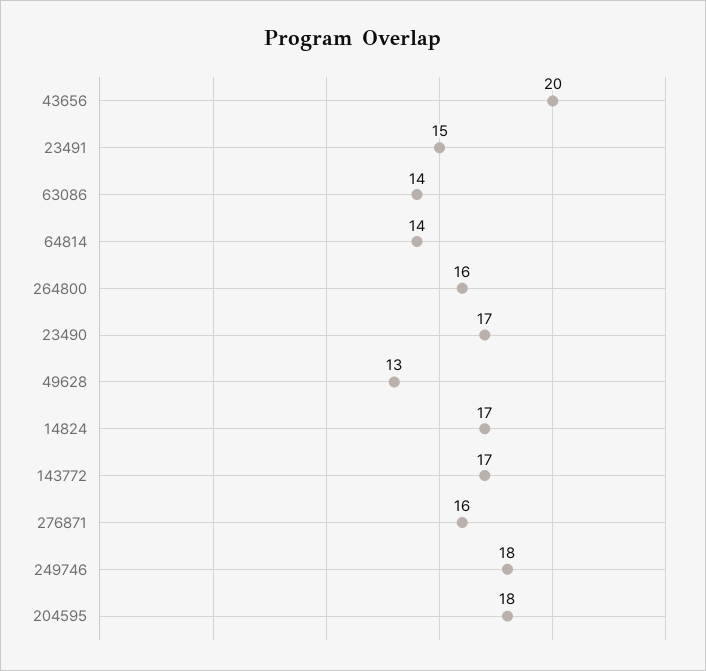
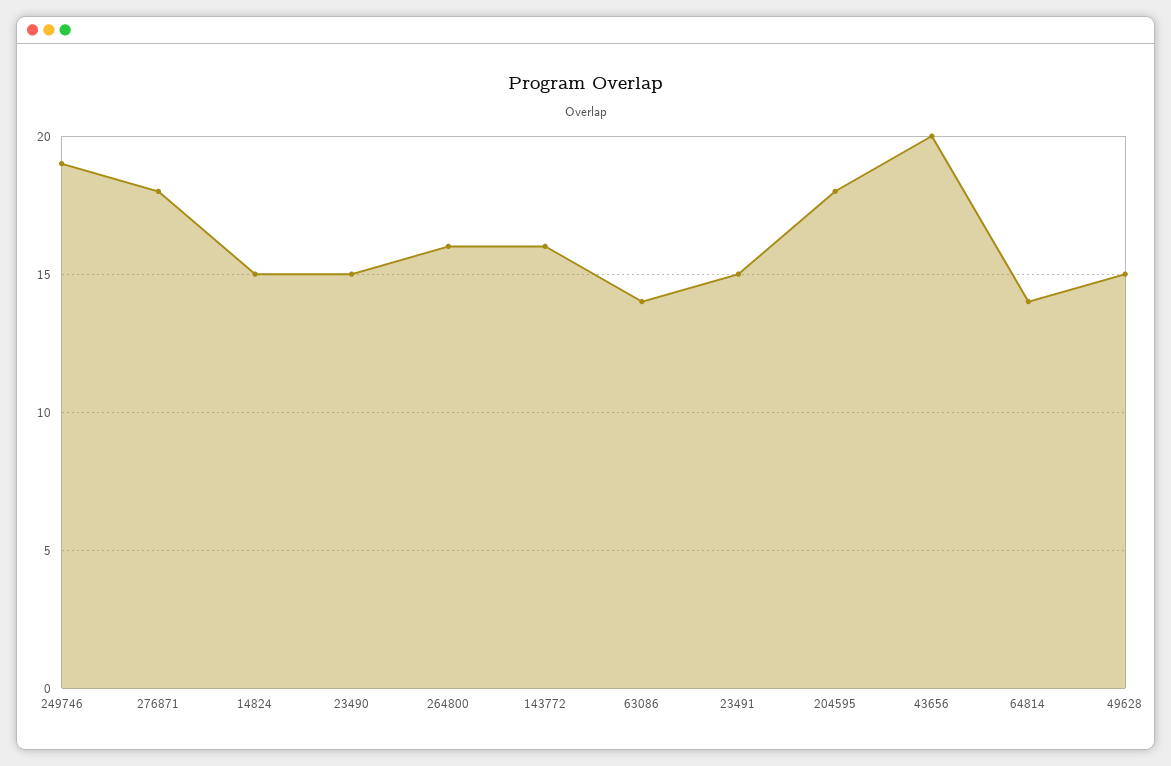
23490: 17 -> 15
49628: 13 -> 15
14824: 17 -> 15
143772: 17 -> 16
276871: 16 -> 18
249746: 18 -> 19

